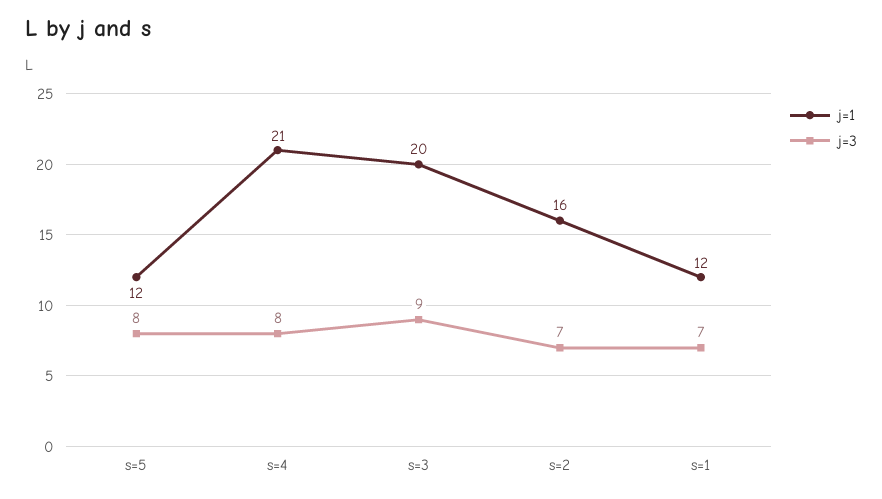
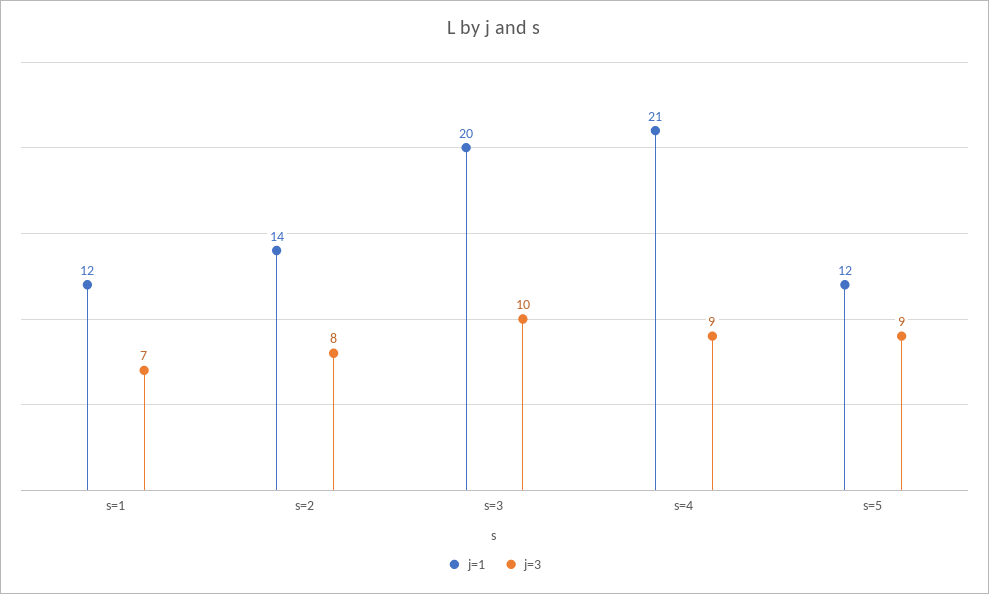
j=3, s=5: 8 -> 9
j=3, s=4: 8 -> 9
j=3, s=3: 9 -> 10
j=1, s=2: 16 -> 14
j=3, s=2: 7 -> 8

